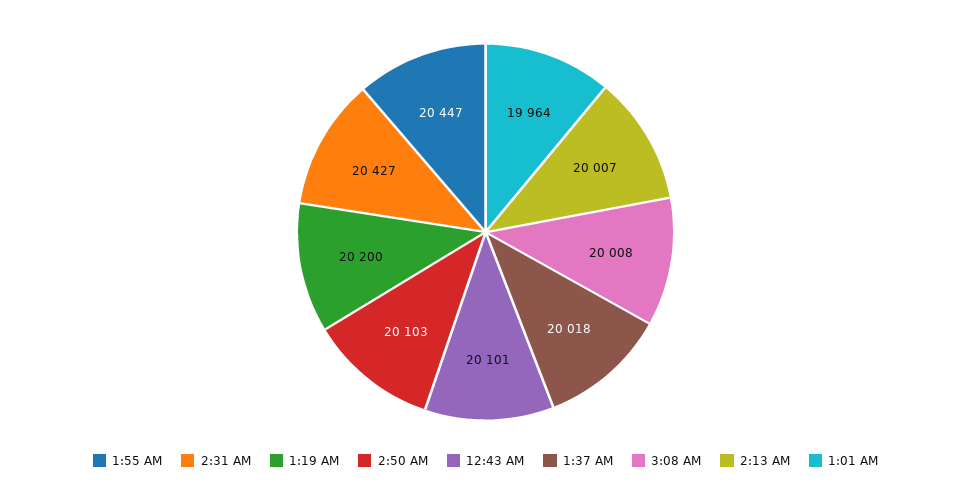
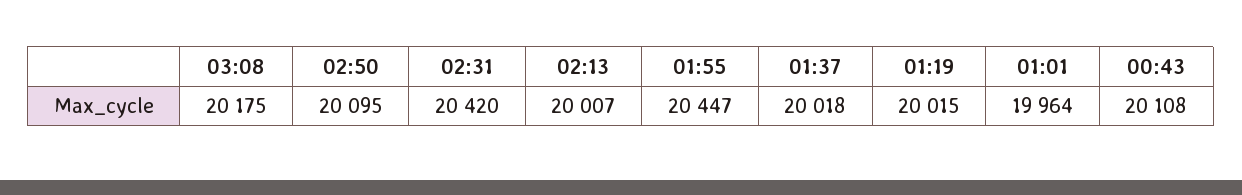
2:31 AM: 20427 -> 20420
1:19 AM: 20200 -> 20015
2:50 AM: 20103 -> 20095
12:43 AM: 20101 -> 20108
3:08 AM: 20008 -> 20175

